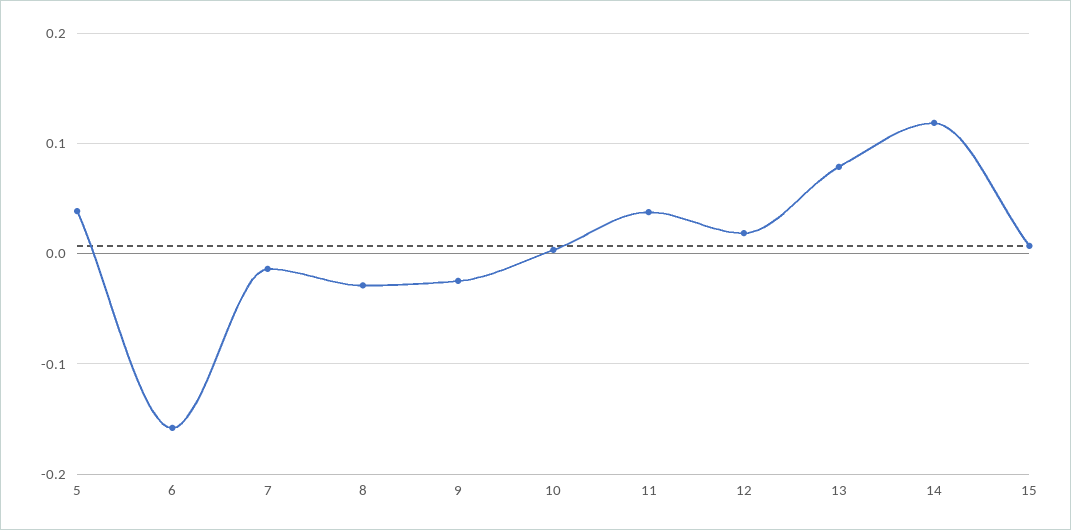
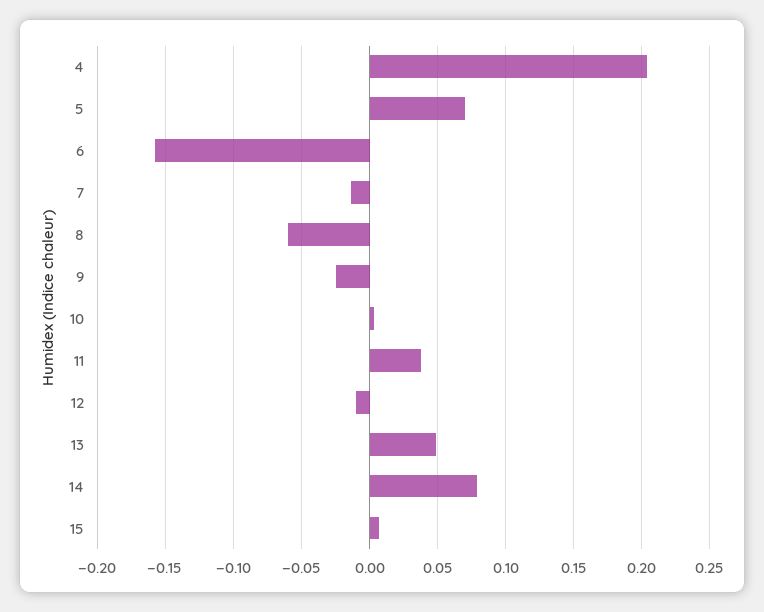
5: 0.04 -> 0.07
8: -0.03 -> -0.06
12: 0.02 -> -0.01
13: 0.08 -> 0.05
14: 0.12 -> 0.08
4: none -> 0.205

